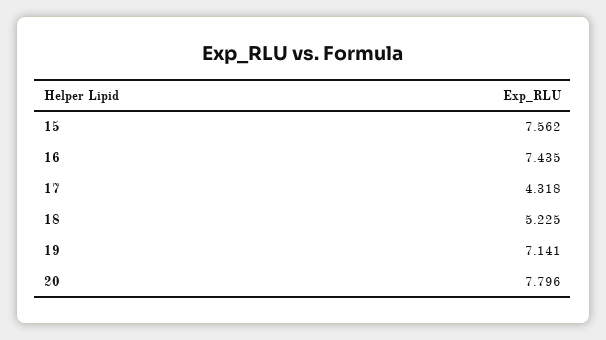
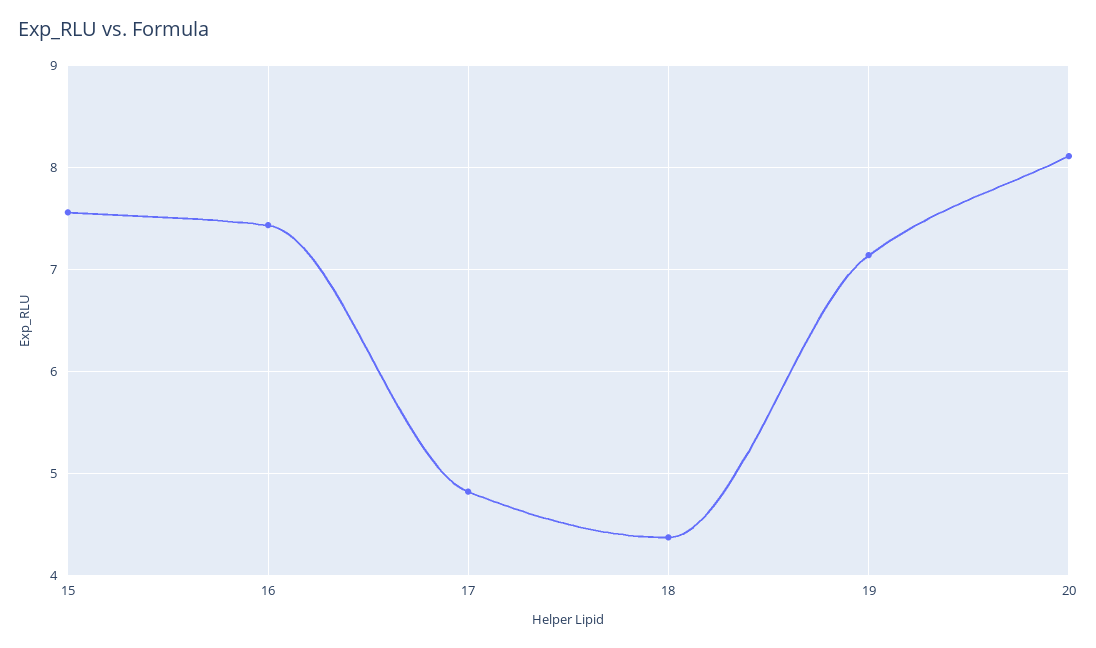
17: 4.318 -> 4.8
18: 5.225 -> 4.4
20: 7.796 -> 8.1

